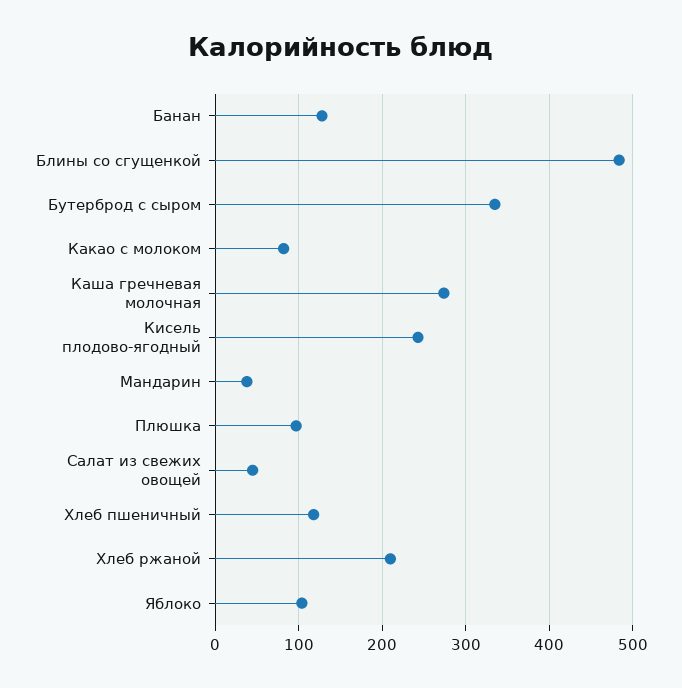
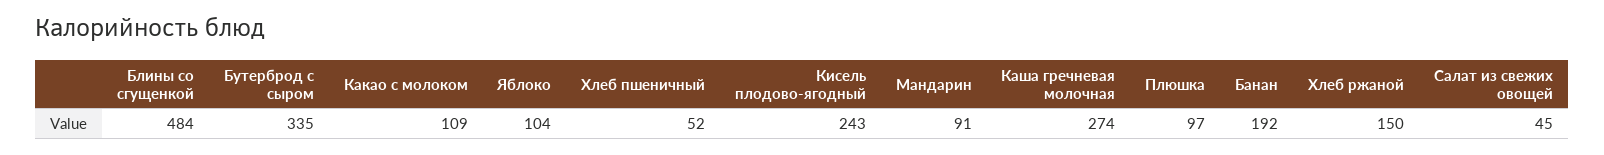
Банан: 130 -> 192
Какао с молоком: 80 -> 109
Мандарин: 40 -> 91
Хлеб пшеничный: 120 -> 52
Хлеб ржаной: 210 -> 150

